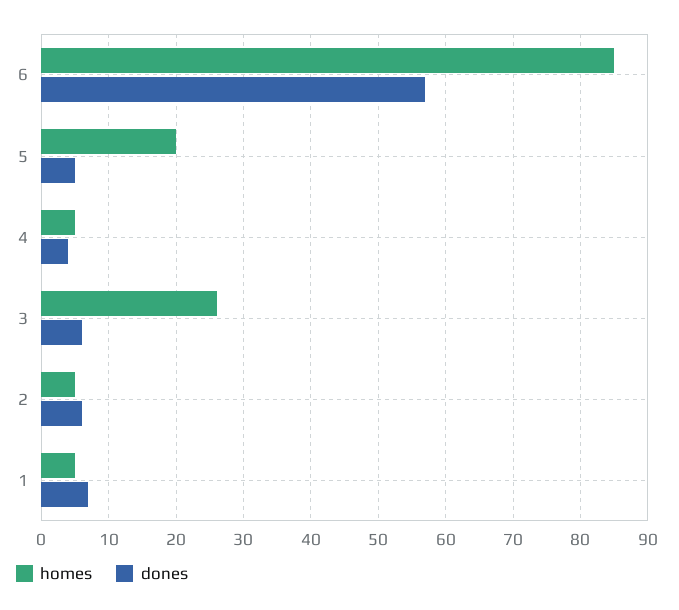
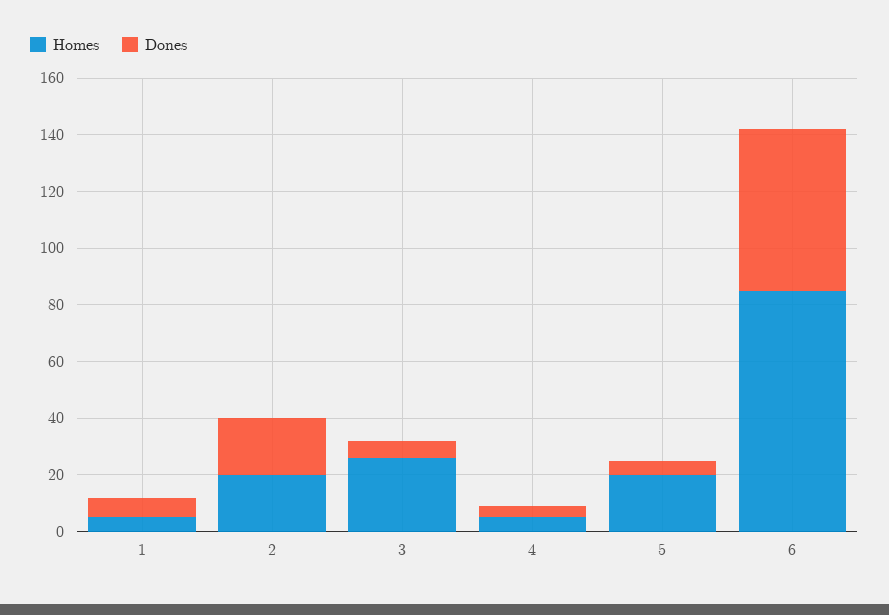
homes, 2: 5 -> 20
dones, 2: 6 -> 20

